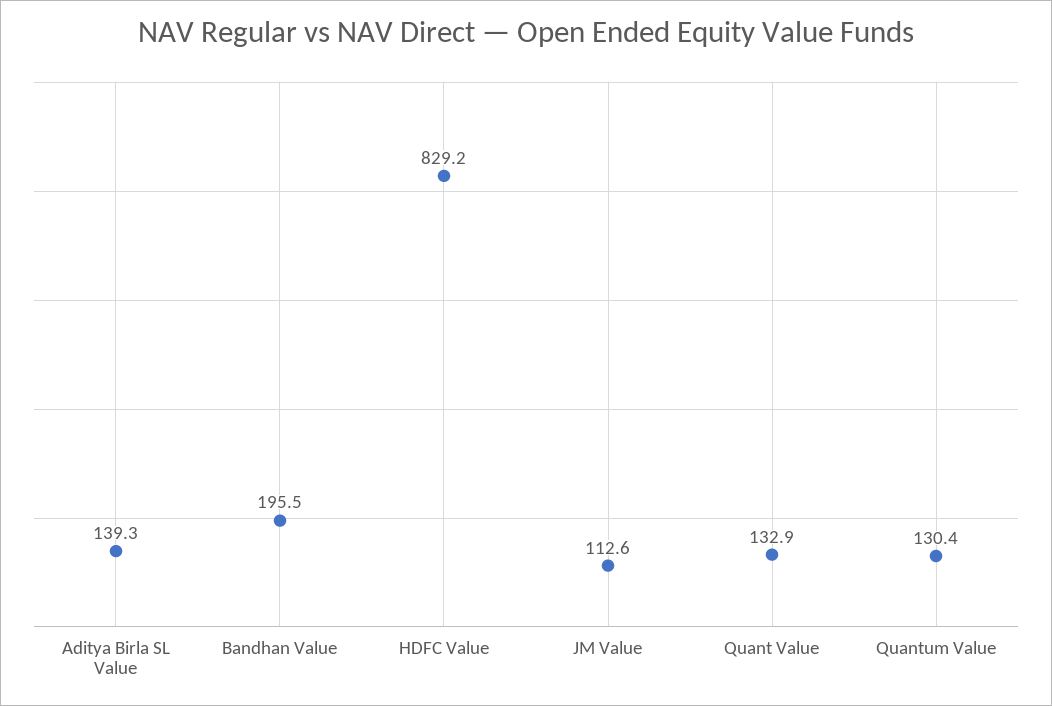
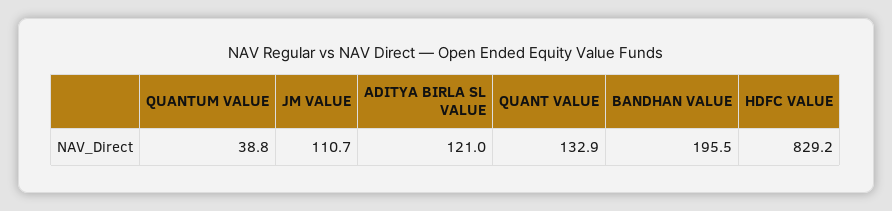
Aditya Birla SL Value: 139.3 -> 121
JM Value: 112.6 -> 110.7
Quantum Value: 130.4 -> 38.8

